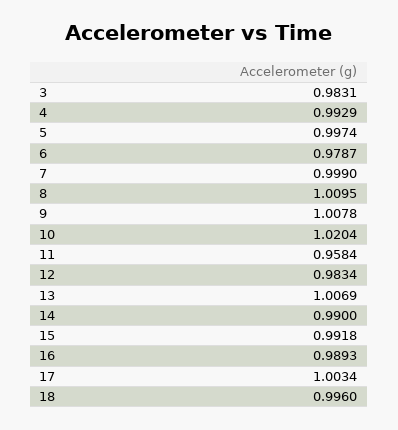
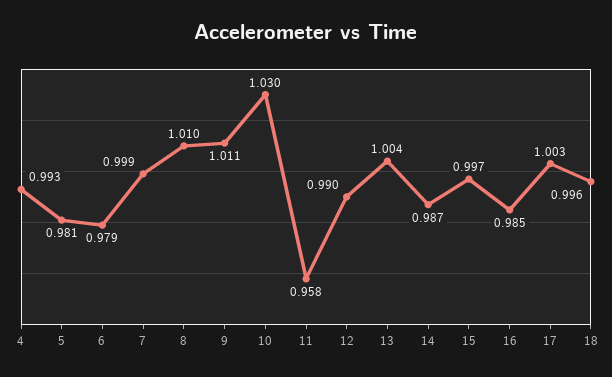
3: 0.9831 -> none
5: 0.9974 -> 0.981
9: 1.0078 -> 1.011
10: 1.0204 -> 1.03
12: 0.9834 -> 0.99
13: 1.0069 -> 1.004
14: 0.99 -> 0.987
15: 0.9918 -> 0.997
16: 0.9893 -> 0.985

